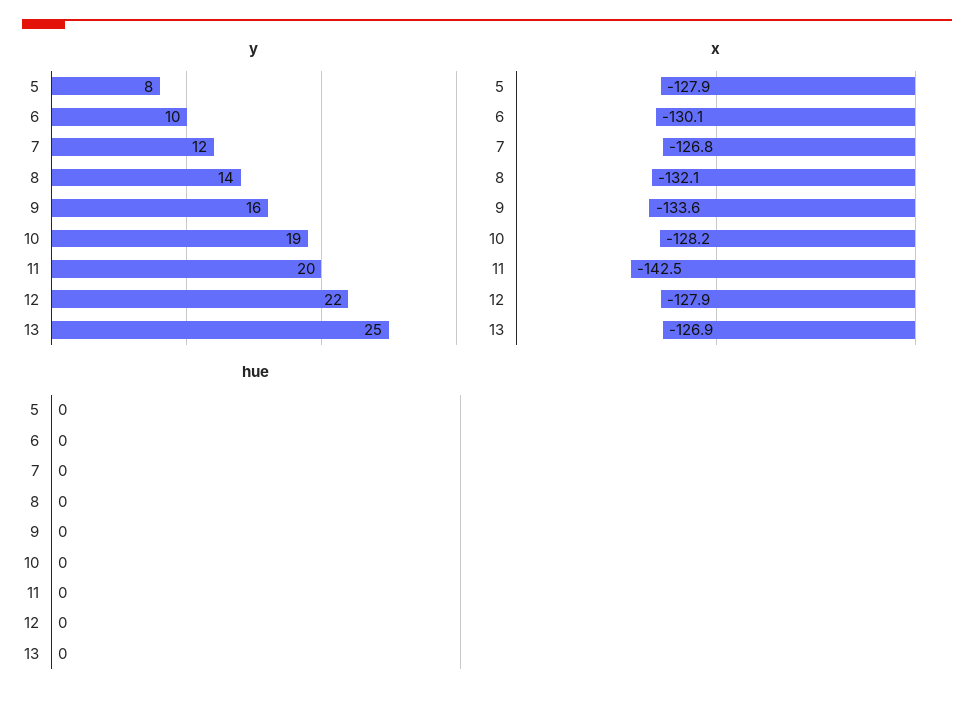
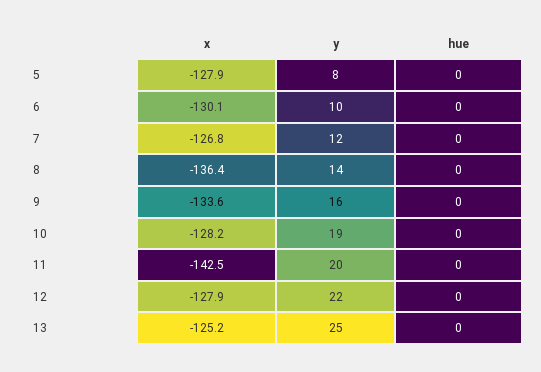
x, 8: -132.1 -> -136.4
x, 13: -126.9 -> -125.2

